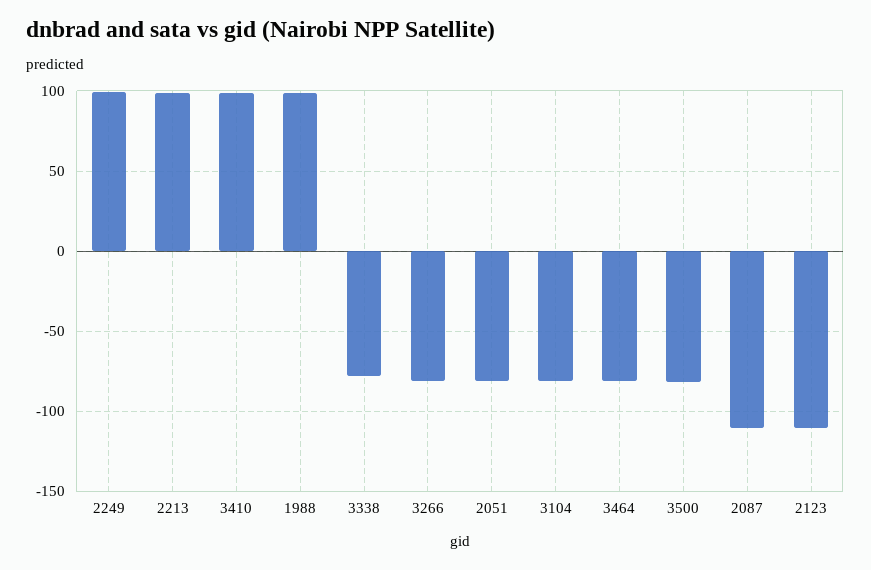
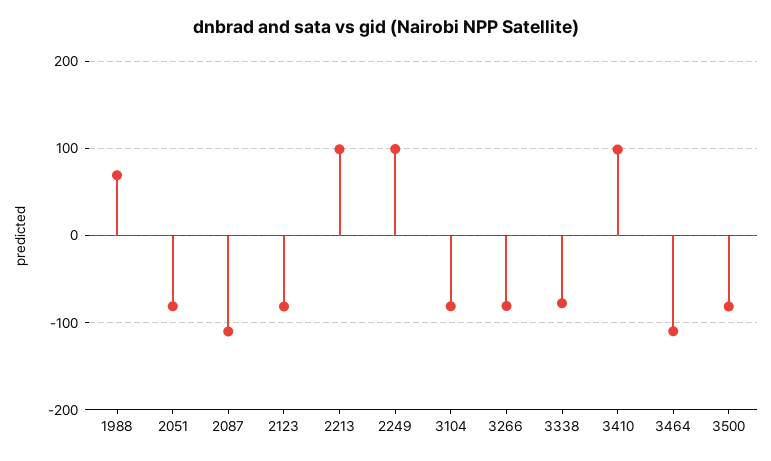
1988: 100 -> 70
3464: -80 -> -110
2123: -110 -> -80

